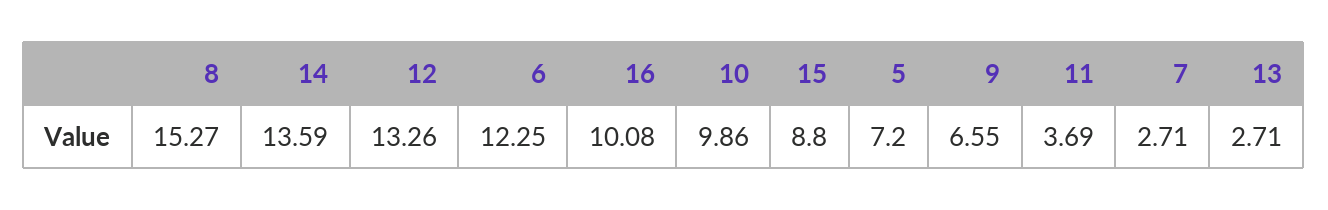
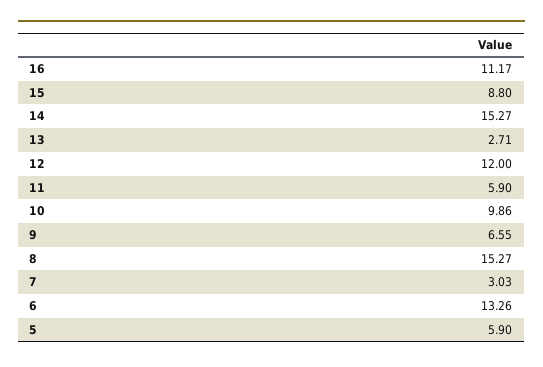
14: 13.59 -> 15.27
12: 13.26 -> 12
6: 12.25 -> 13.26
16: 10.08 -> 11.17
5: 7.2 -> 5.9
11: 3.69 -> 5.9
7: 2.71 -> 3.03

